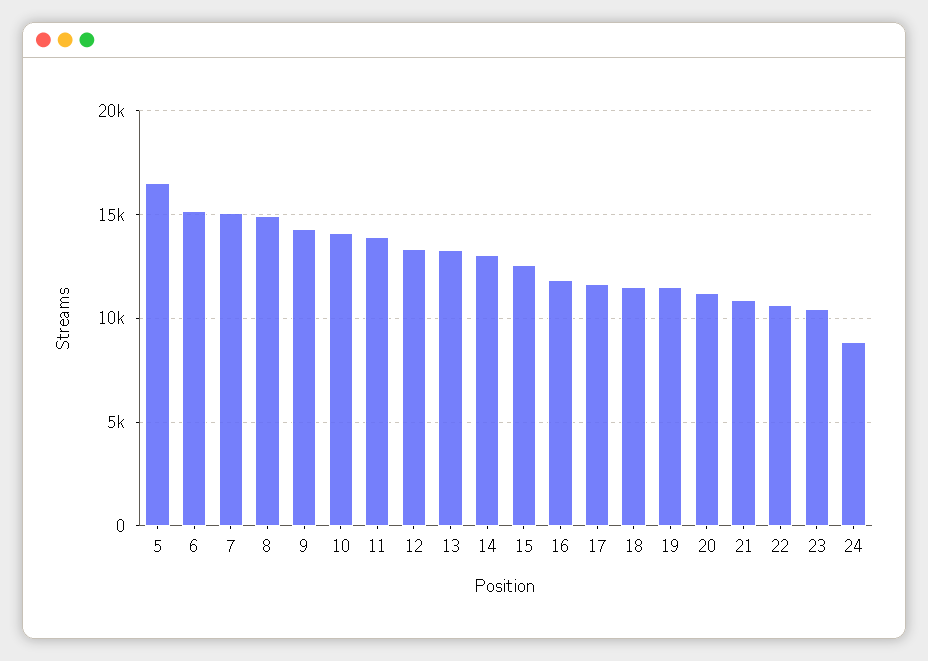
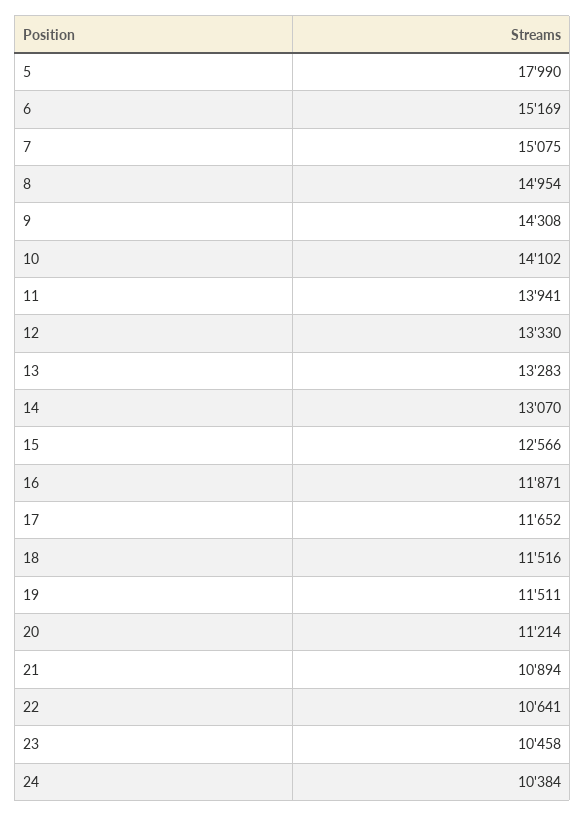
5: 16500 -> 17990
24: 9000 -> 10384

